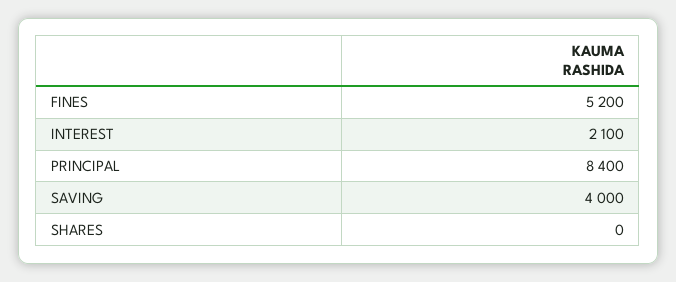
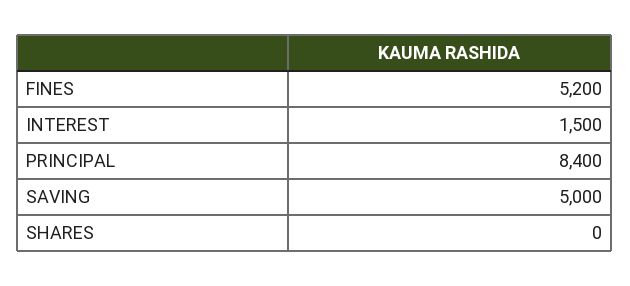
INTEREST: 2100 -> 1500
SAVING: 4000 -> 5000

